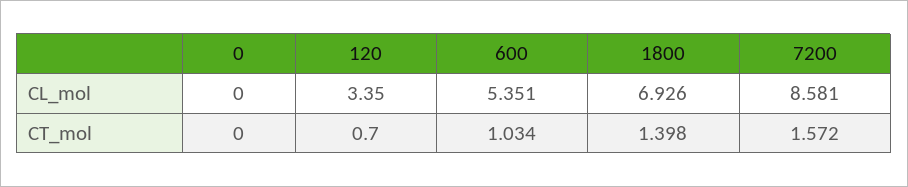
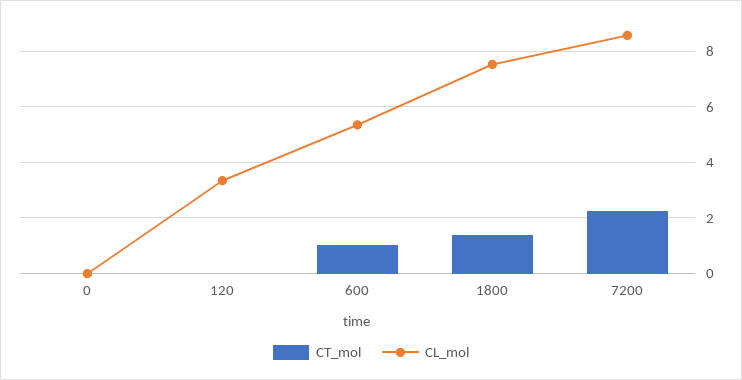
CL_mol, 1800: 6.926 -> 7.5
CT_mol, 120: 0.7 -> 0
CT_mol, 7200: 1.572 -> 2.25

